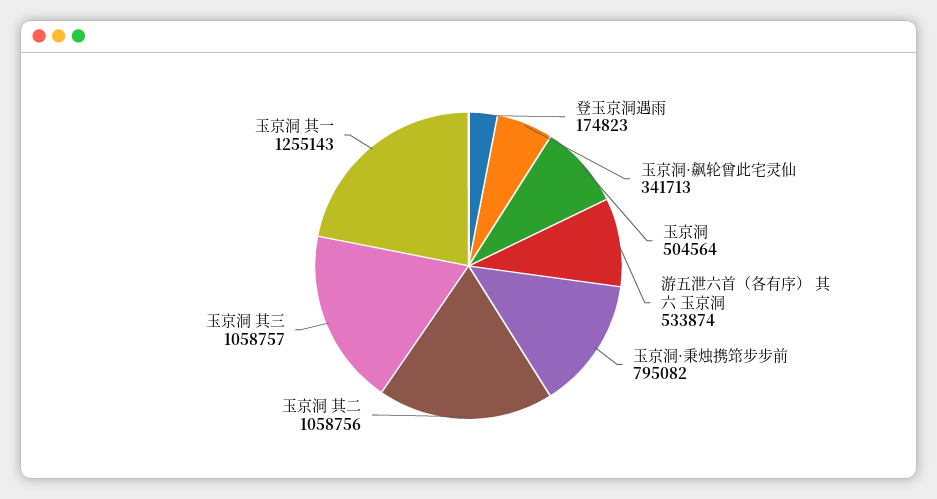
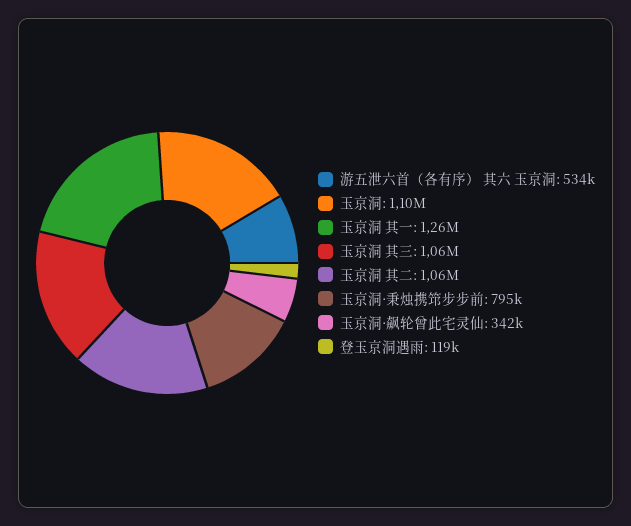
登玉京洞遇雨: 174823 -> 119000
玉京洞: 504564 -> 1100000

